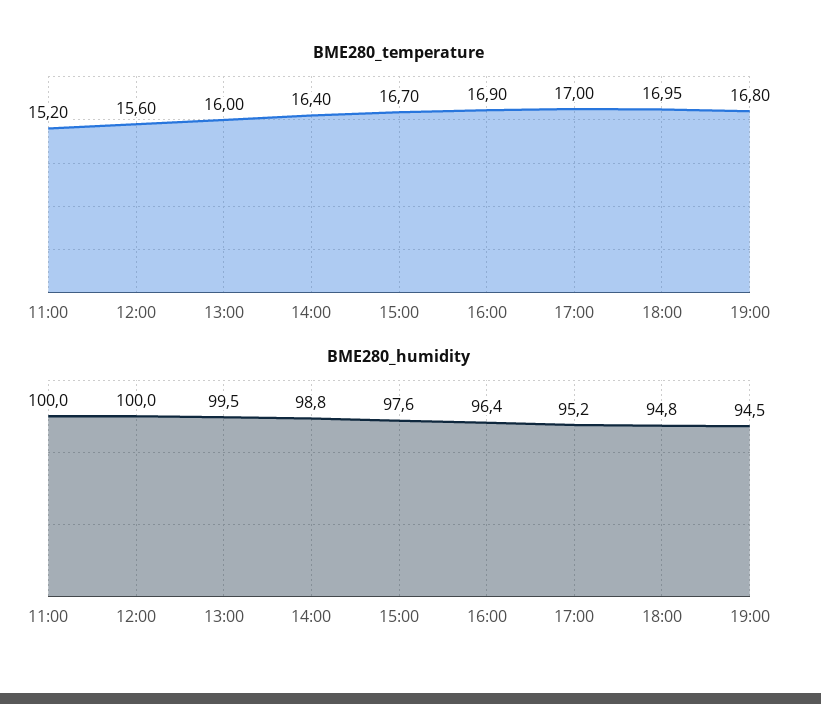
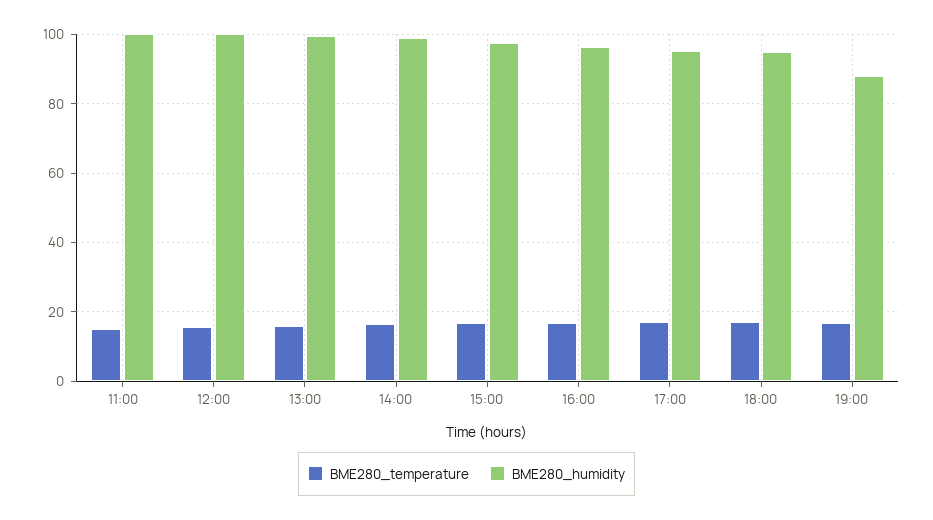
BME280_humidity, 19:00: 94.5 -> 88

